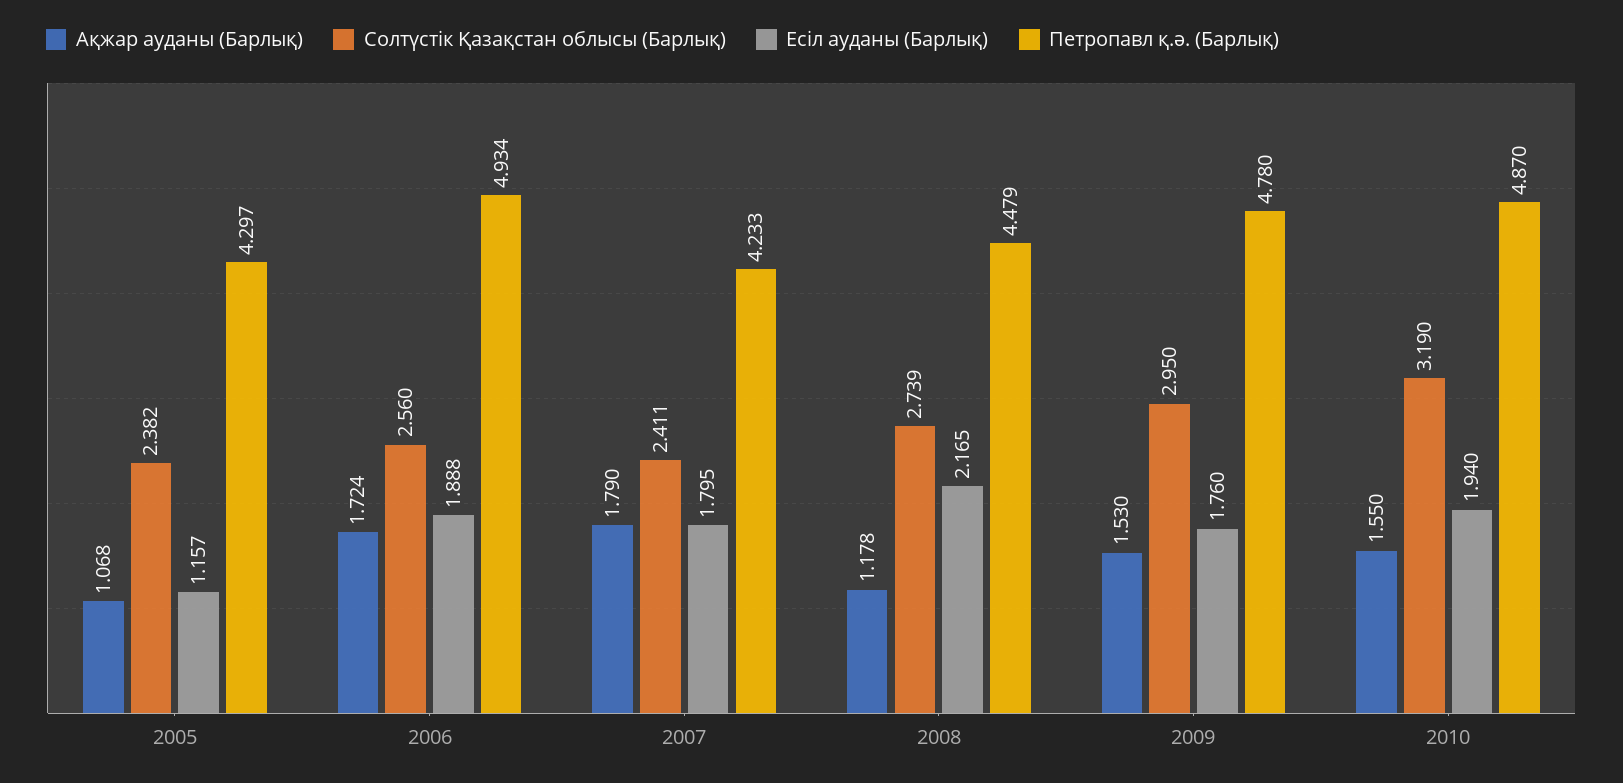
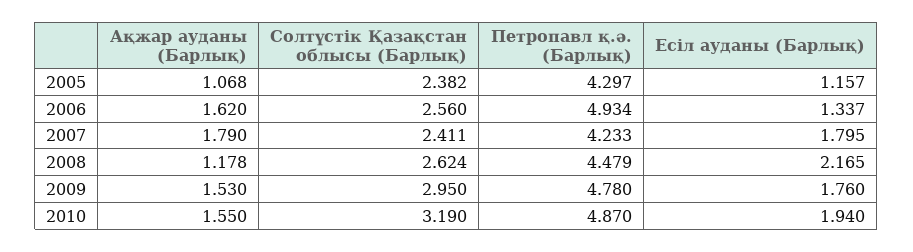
Ақжар ауданы (Барлық), 2006: 1.724 -> 1.62
Есіл ауданы (Барлық), 2006: 1.888 -> 1.337
Солтүстік Қазақстан облысы (Барлық), 2008: 2.739 -> 2.624

